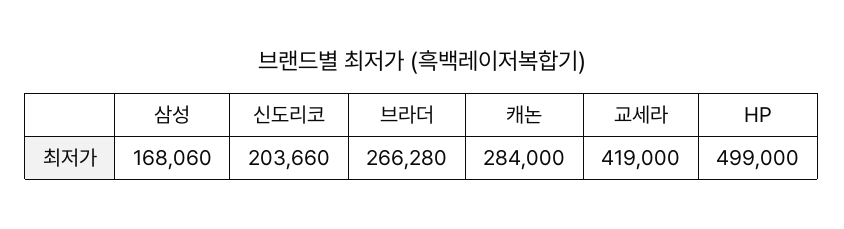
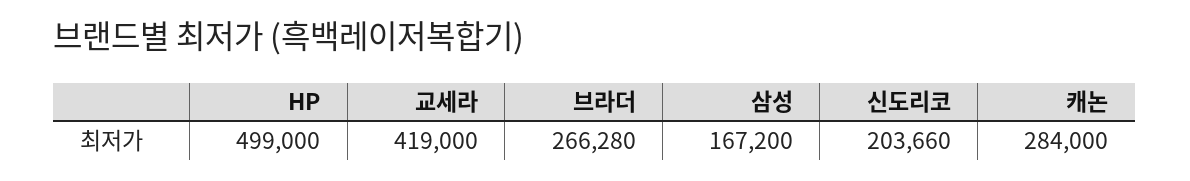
삼성: 168060 -> 167200

